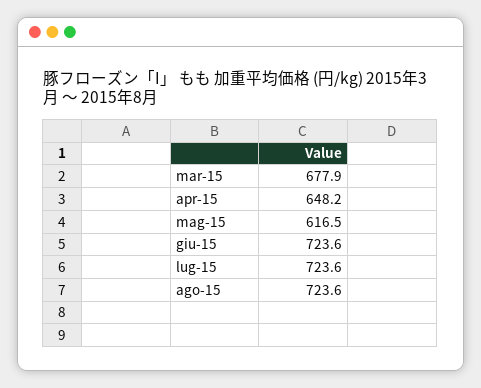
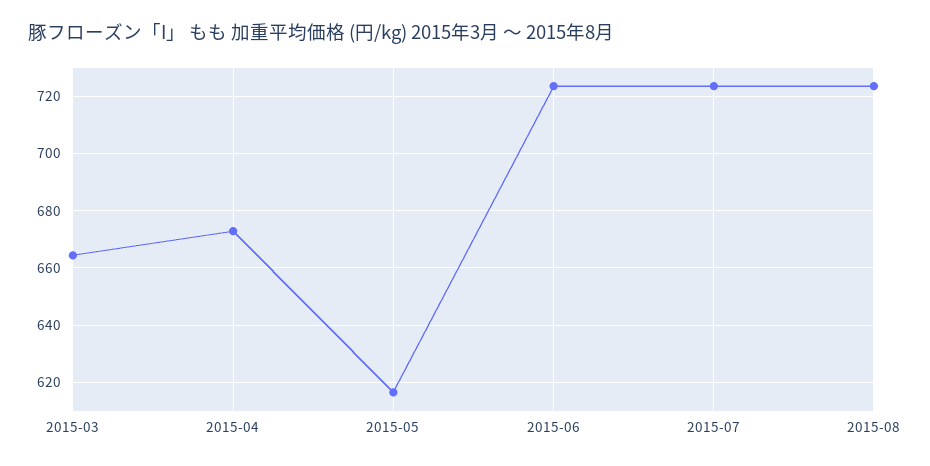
mar-15: 677.9 -> 665
apr-15: 648.2 -> 672.5

